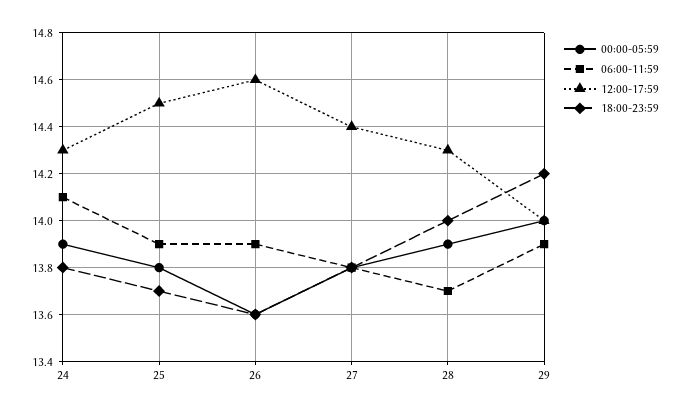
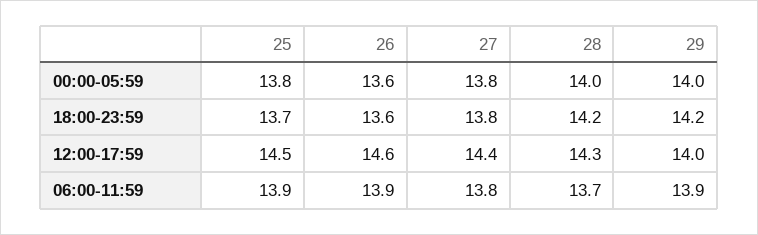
00:00-05:59, 24: 13.9 -> none
06:00-11:59, 24: 14.1 -> none
12:00-17:59, 24: 14.3 -> none
18:00-23:59, 24: 13.8 -> none
00:00-05:59, 28: 13.9 -> 14
18:00-23:59, 28: 14 -> 14.2

